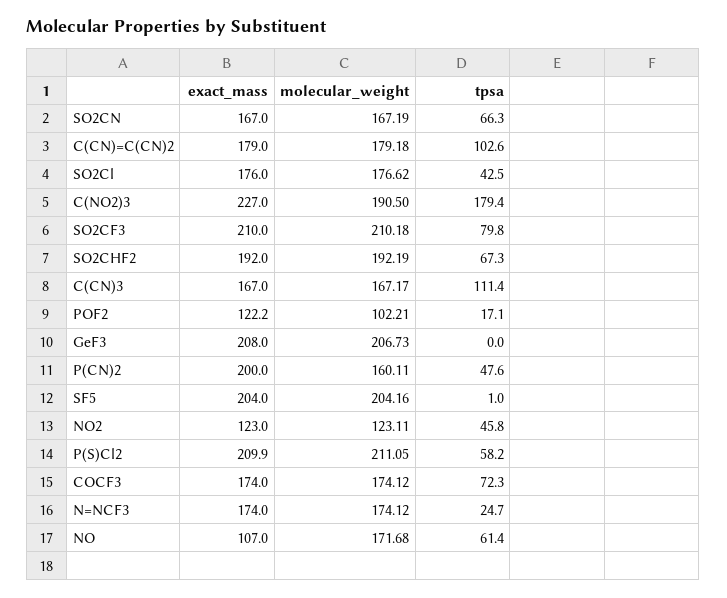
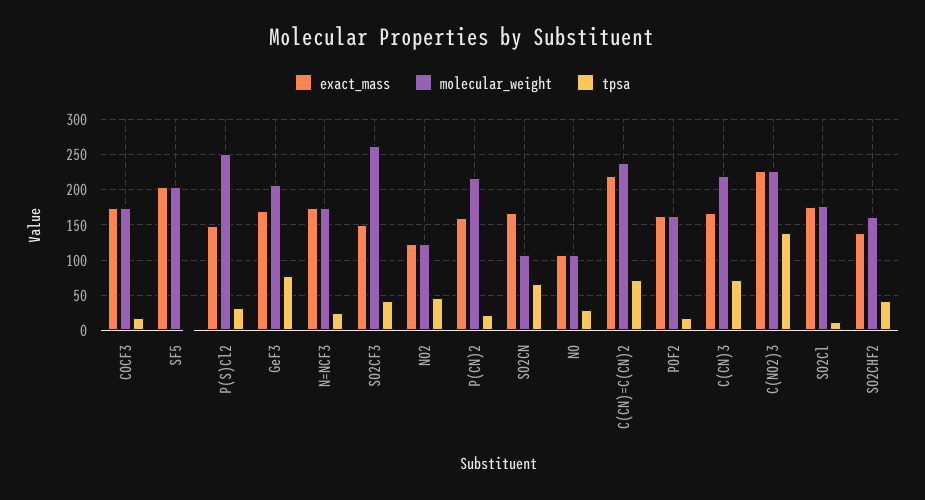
molecular_weight, SO2CN: 167.19 -> 110
exact_mass, C(CN)=C(CN)2: 179 -> 220
molecular_weight, C(CN)=C(CN)2: 179.18 -> 240
tpsa, C(CN)=C(CN)2: 102.6 -> 70
tpsa, SO2Cl: 42.5 -> 10
molecular_weight, C(NO2)3: 190.5 -> 230
tpsa, C(NO2)3: 179.4 -> 140
exact_mass, SO2CF3: 210 -> 150
molecular_weight, SO2CF3: 210.18 -> 260
tpsa, SO2CF3: 79.8 -> 40
exact_mass, SO2CHF2: 192 -> 140
molecular_weight, SO2CHF2: 192.19 -> 160
tpsa, SO2CHF2: 67.3 -> 40
molecular_weight, C(CN)3: 167.17 -> 220
tpsa, C(CN)3: 111.4 -> 70
exact_mass, POF2: 122.2 -> 160
molecular_weight, POF2: 102.21 -> 160
exact_mass, GeF3: 208 -> 170
tpsa, GeF3: 0 -> 80
exact_mass, P(CN)2: 200 -> 160
molecular_weight, P(CN)2: 160.11 -> 220
tpsa, P(CN)2: 47.6 -> 20
exact_mass, P(S)Cl2: 209.9 -> 150
molecular_weight, P(S)Cl2: 211.05 -> 250
tpsa, P(S)Cl2: 58.2 -> 30
tpsa, COCF3: 72.3 -> 20
molecular_weight, NO: 171.68 -> 110
tpsa, NO: 61.4 -> 30

